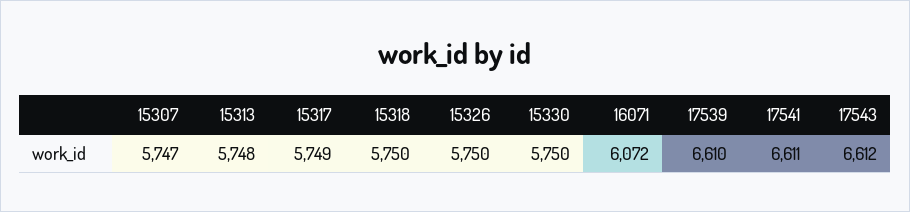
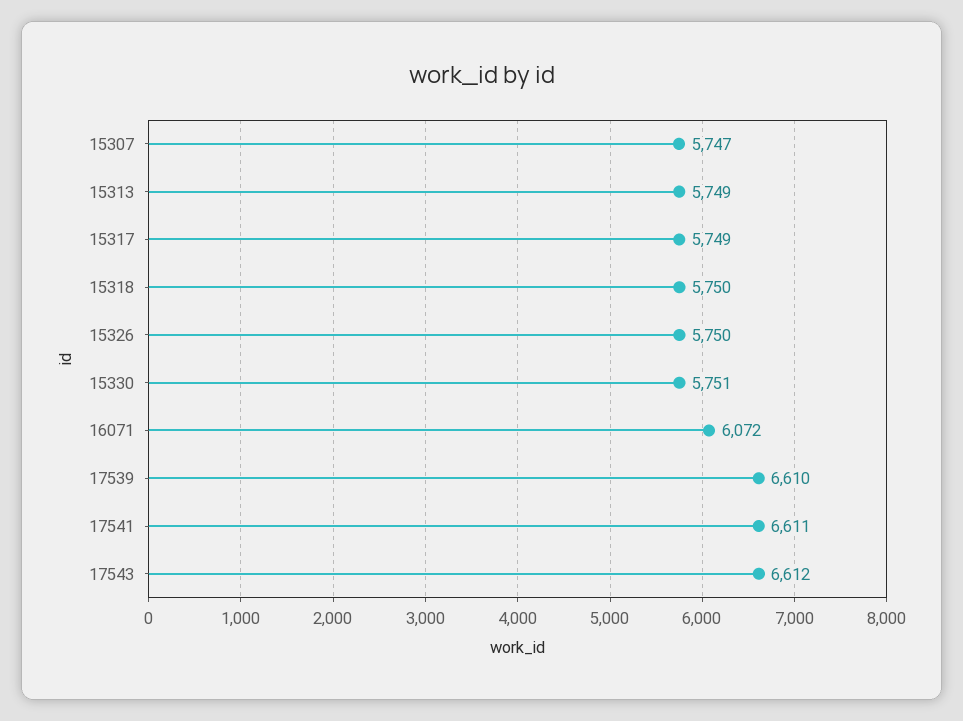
15313: 5748 -> 5749
15330: 5750 -> 5751

